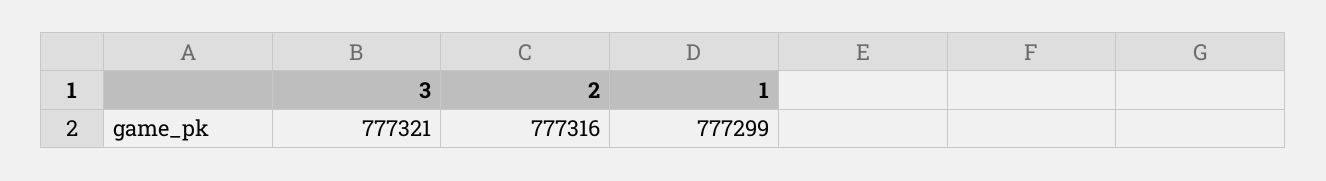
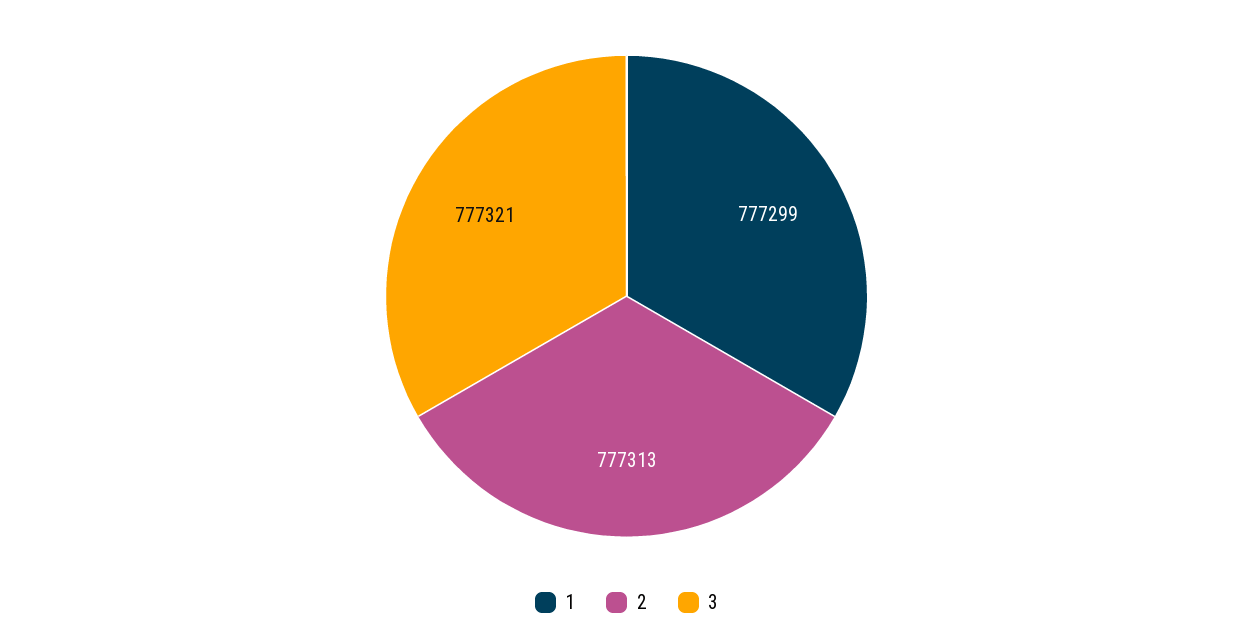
2: 777316 -> 777313

